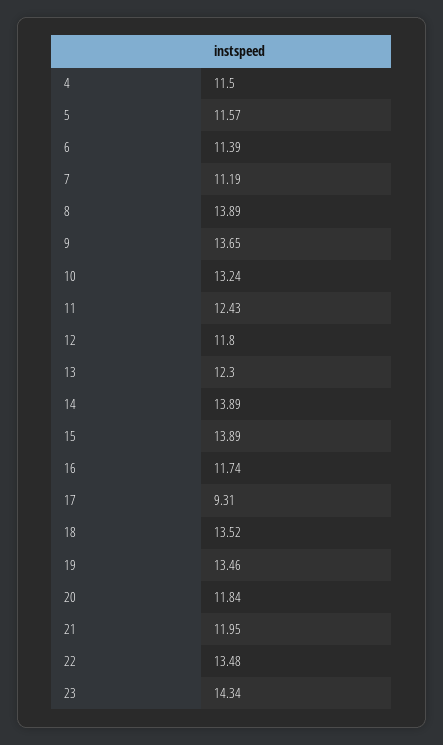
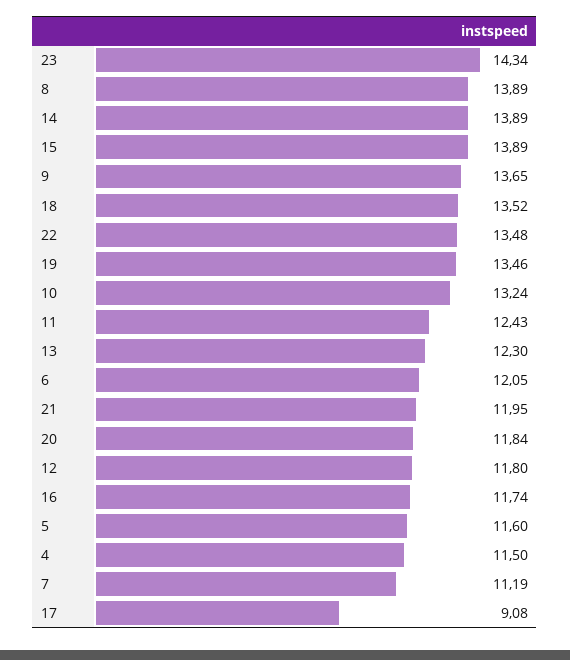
5: 11.57 -> 11.6
6: 11.39 -> 12.05
17: 9.31 -> 9.08

